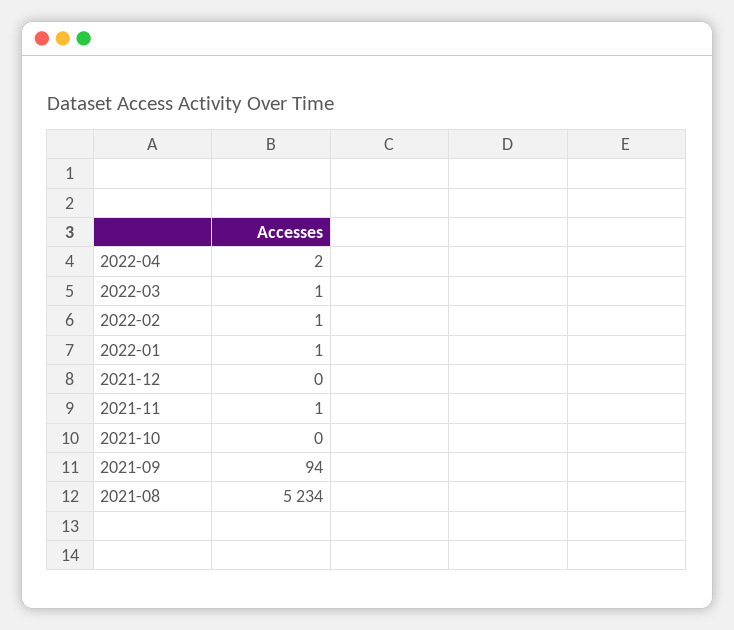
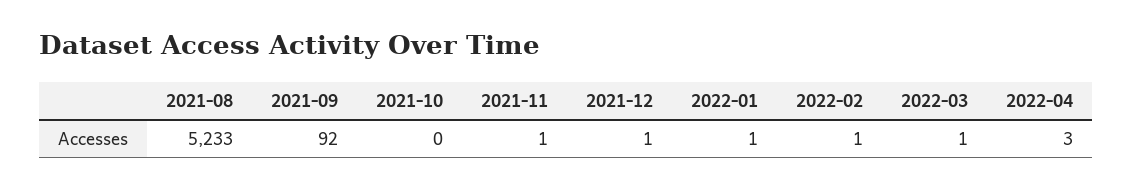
2022-04: 2 -> 3
2021-12: 0 -> 1
2021-09: 94 -> 92
2021-08: 5234 -> 5233

